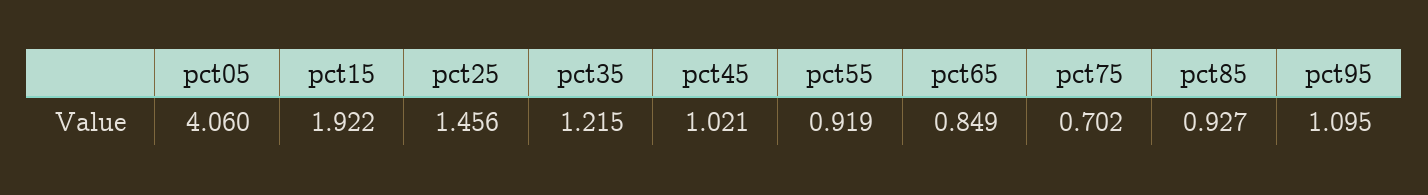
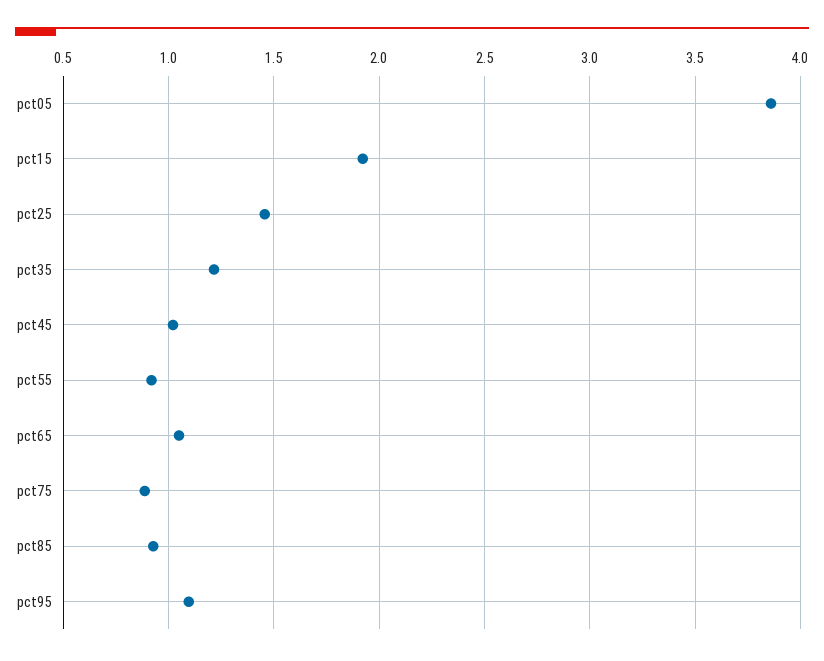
pct05: 4.06 -> 3.85
pct65: 0.849 -> 1.05
pct75: 0.702 -> 0.9

